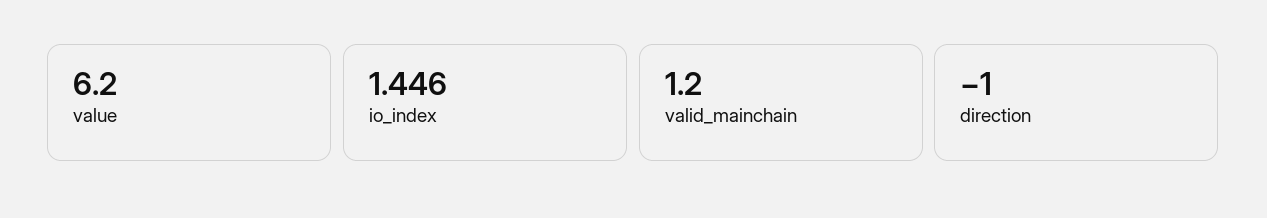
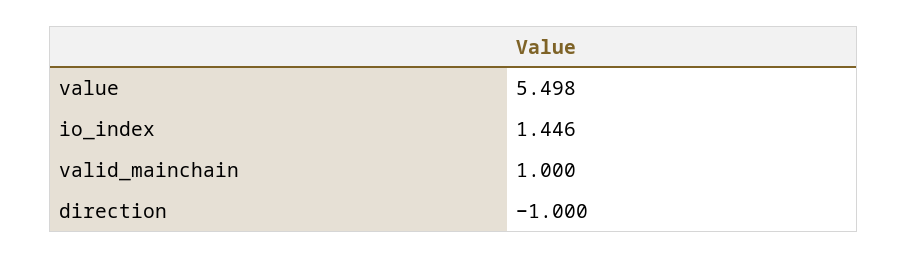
value: 6.2 -> 5.498
valid_mainchain: 1.2 -> 1

